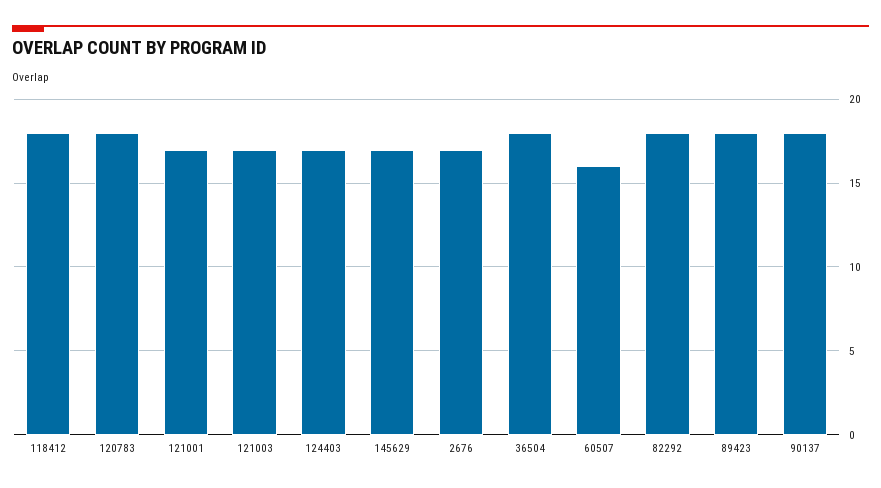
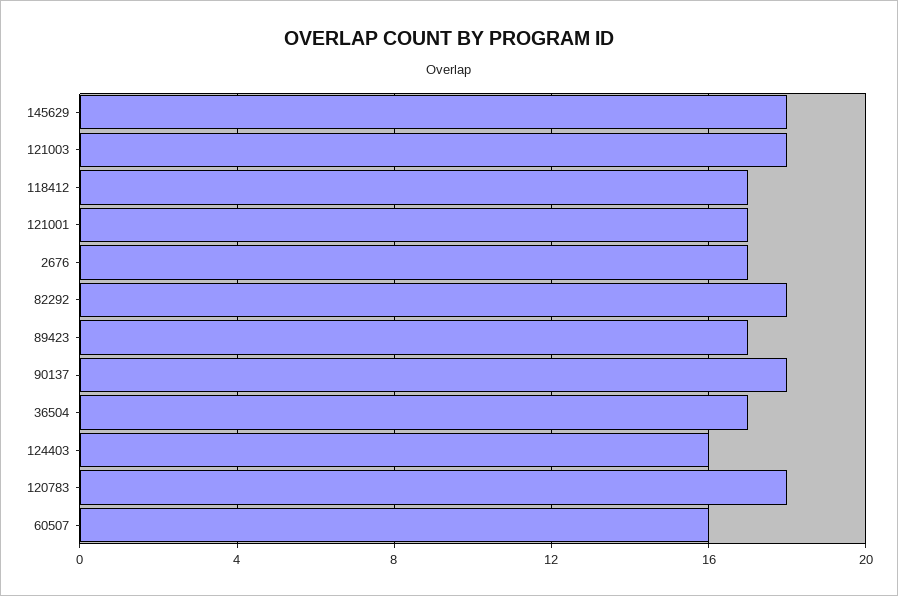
118412: 18 -> 17
121003: 17 -> 18
124403: 17 -> 16
145629: 17 -> 18
36504: 18 -> 17
89423: 18 -> 17

